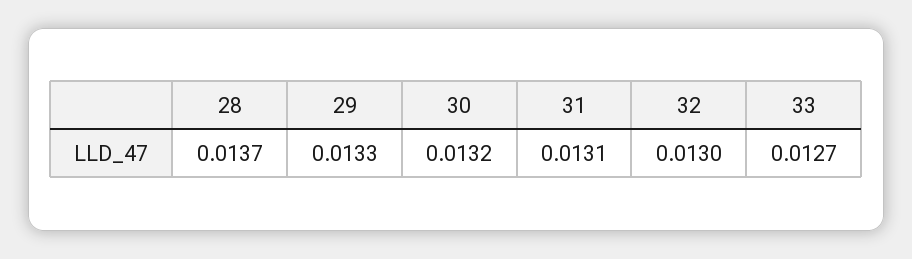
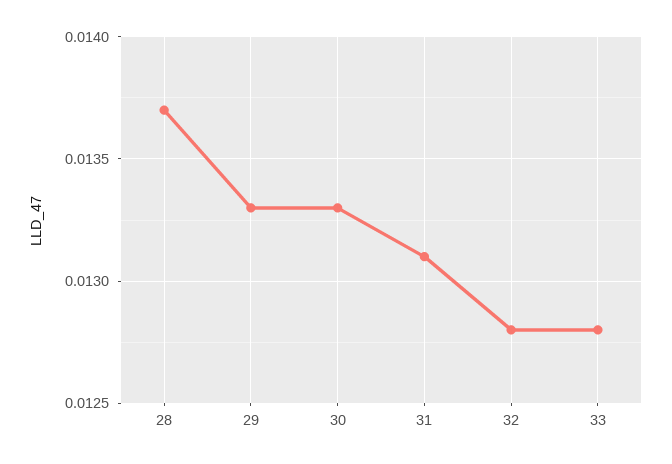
30: 0.0132 -> 0.0133
32: 0.013 -> 0.0128
33: 0.0127 -> 0.0128

